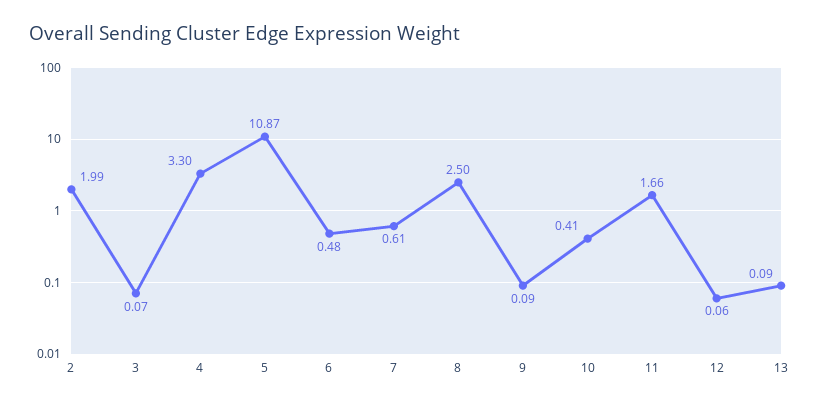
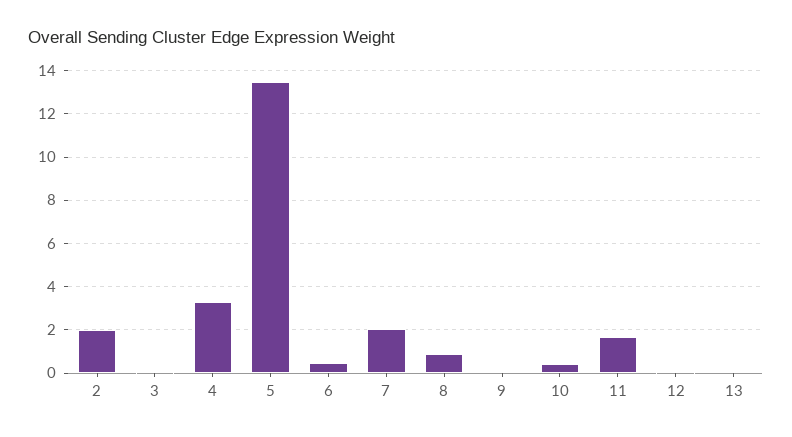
5: 10.87 -> 13.5
7: 0.61 -> 2
8: 2.5 -> 1

